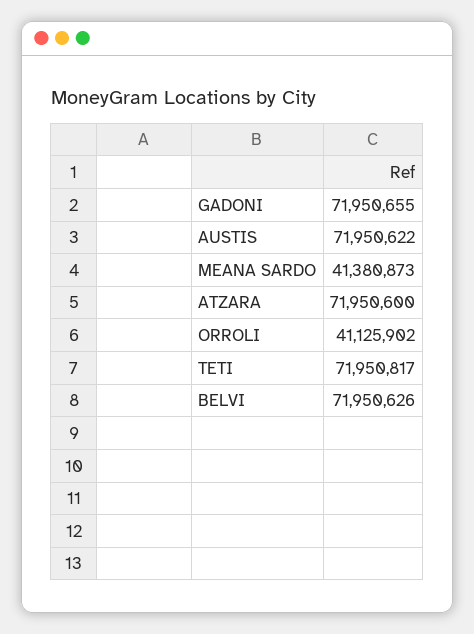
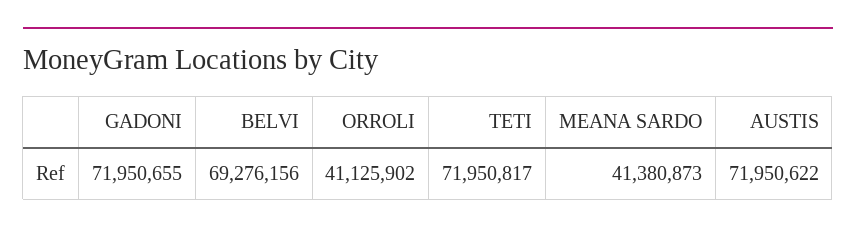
ATZARA: 71950600 -> none
BELVI: 71950626 -> 69276156

